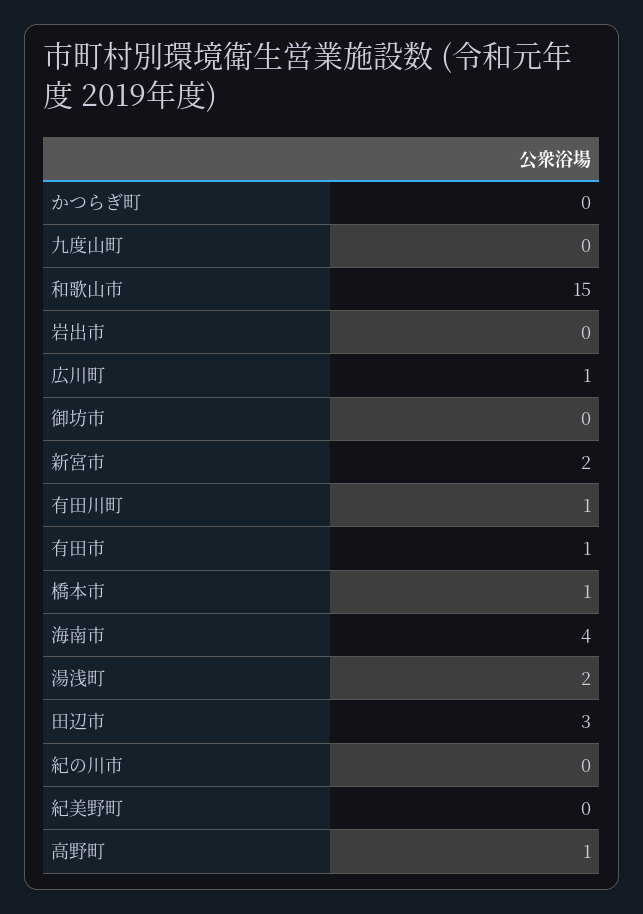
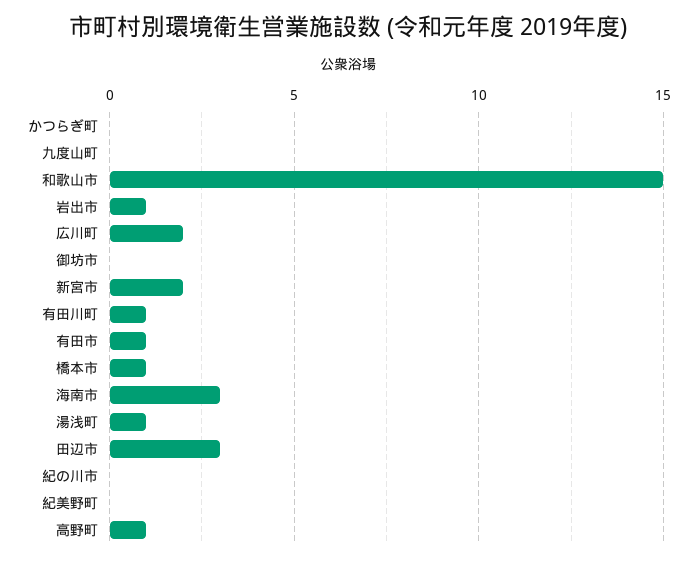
岩出市: 0 -> 1
広川町: 1 -> 2
海南市: 4 -> 3
湯浅町: 2 -> 1

